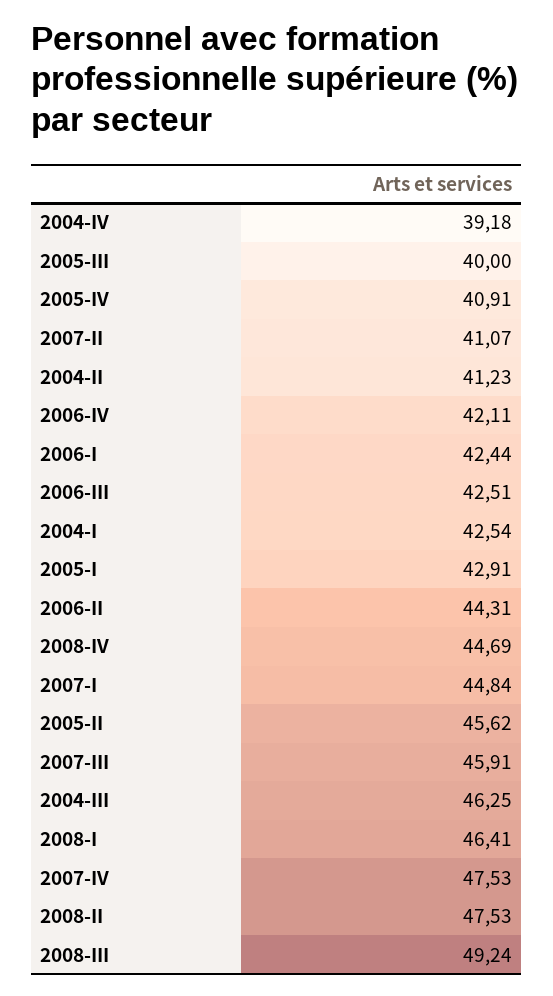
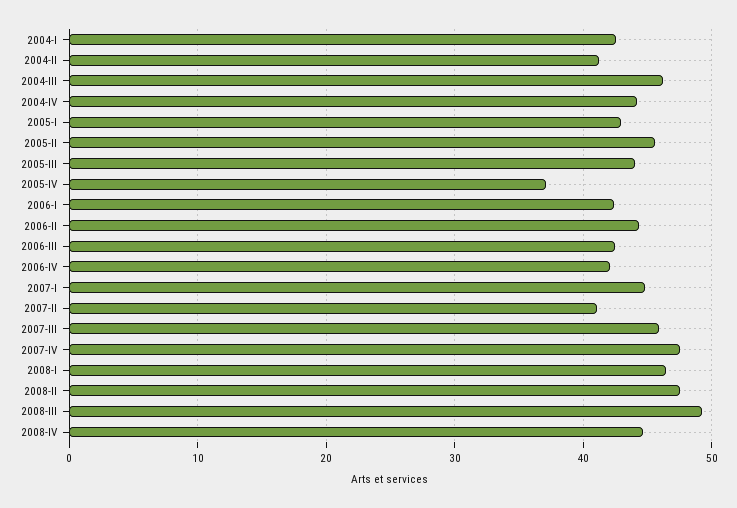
2004-IV: 39.18 -> 44
2005-III: 40 -> 44
2005-IV: 40.91 -> 37

